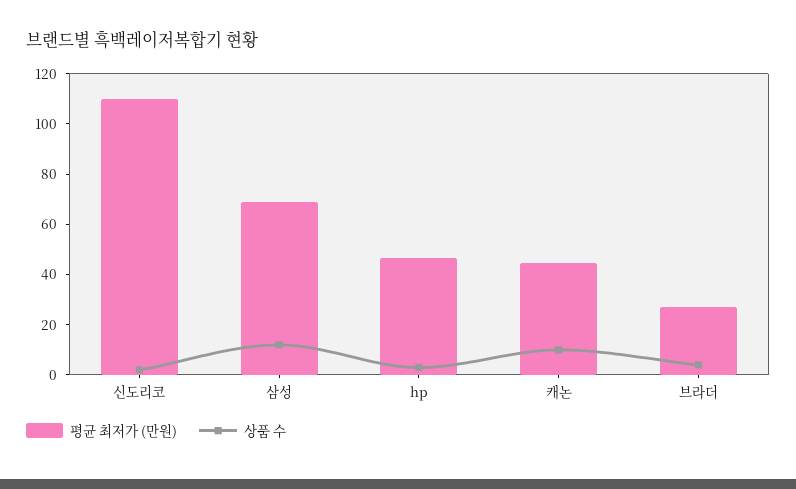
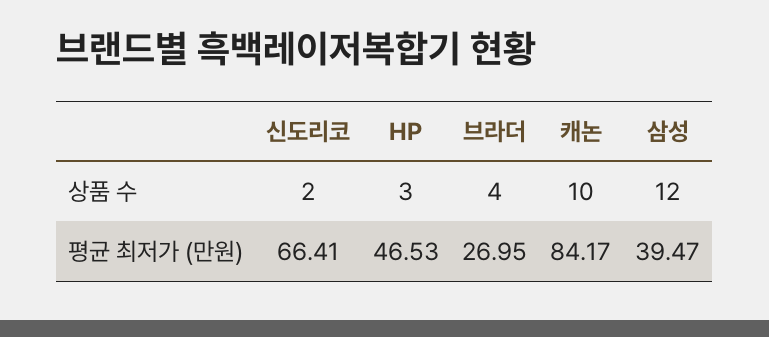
평균 최저가 (만원), 신도리코: 110 -> 66.41
평균 최저가 (만원), 삼성: 70 -> 39.47
평균 최저가 (만원), 캐논: 45 -> 84.17

